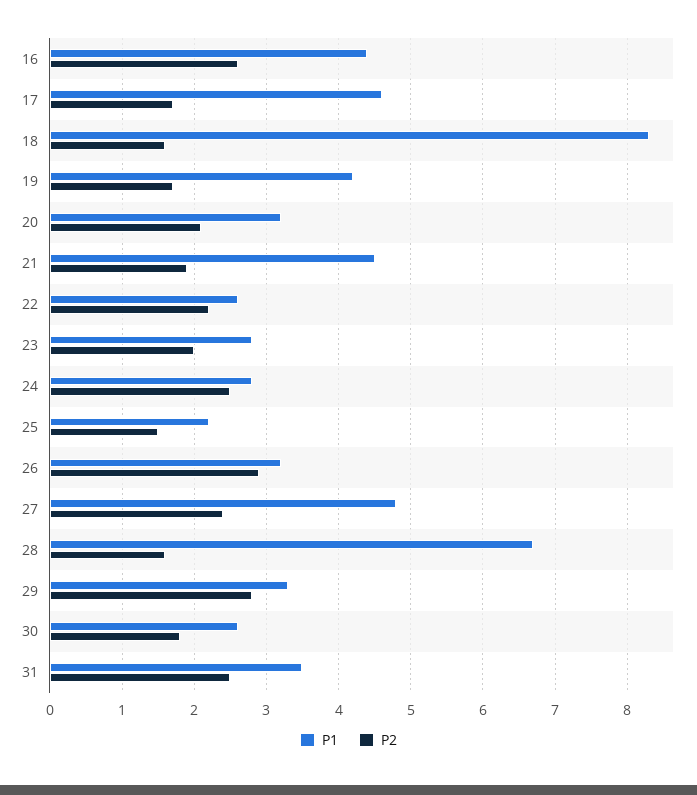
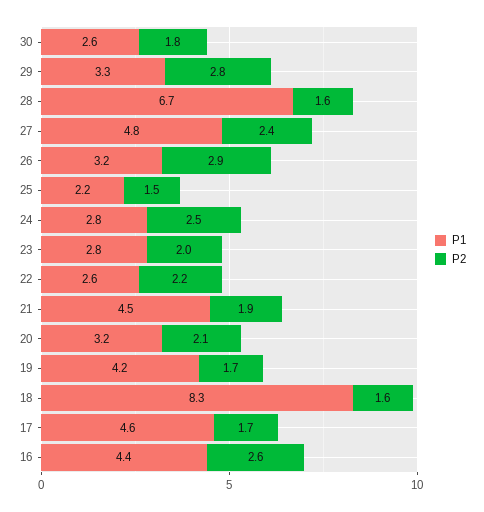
P1, 31: 3.5 -> none
P2, 31: 2.5 -> none

